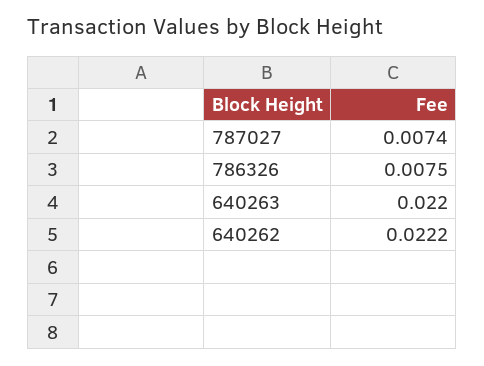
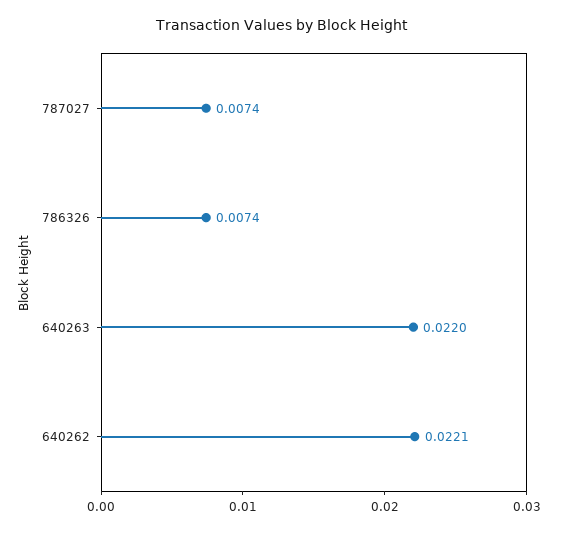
786326: 0.0075 -> 0.0074
640262: 0.0222 -> 0.0221

